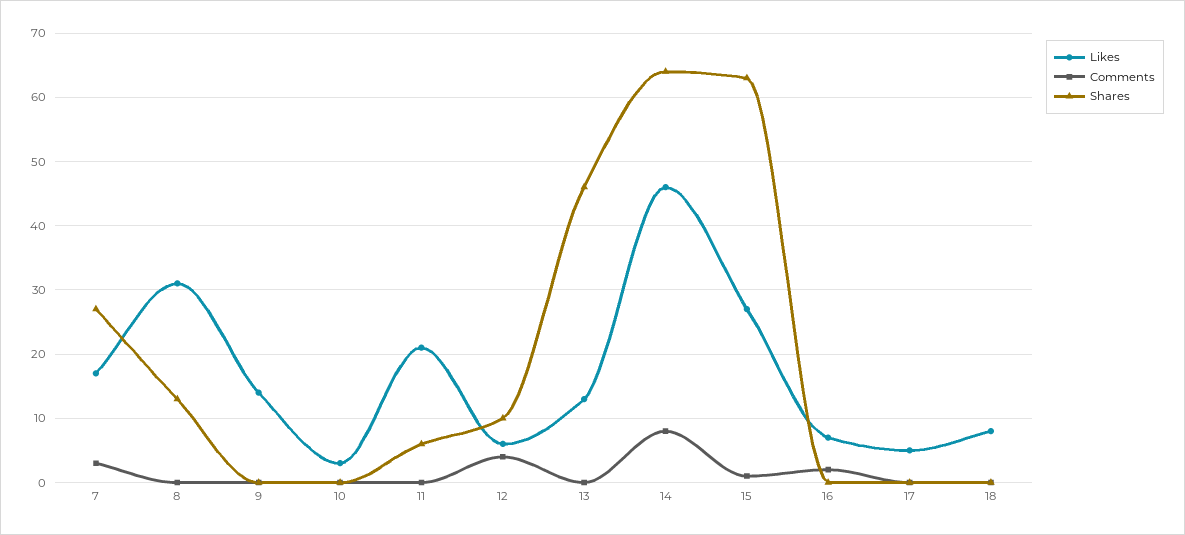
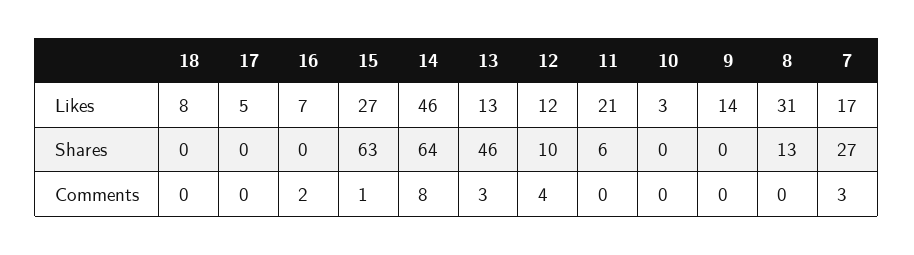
Likes, 12: 6 -> 12
Comments, 13: 0 -> 3

